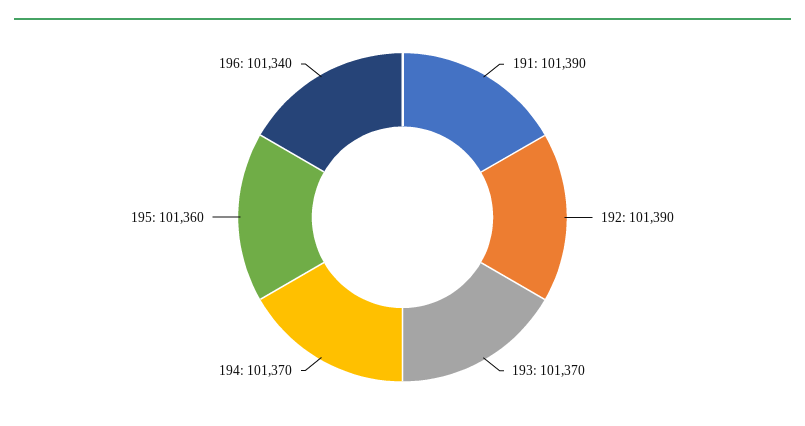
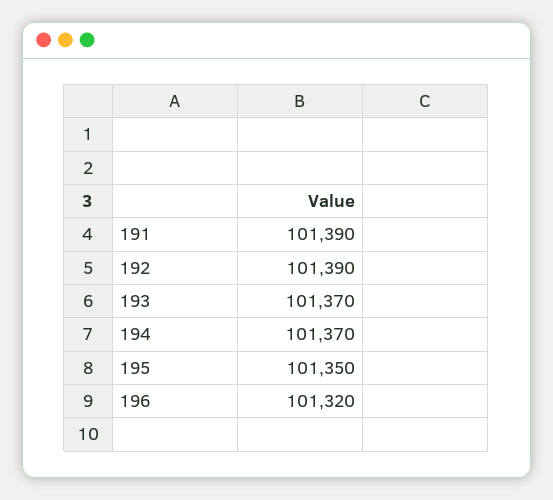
195: 101360 -> 101350
196: 101340 -> 101320

